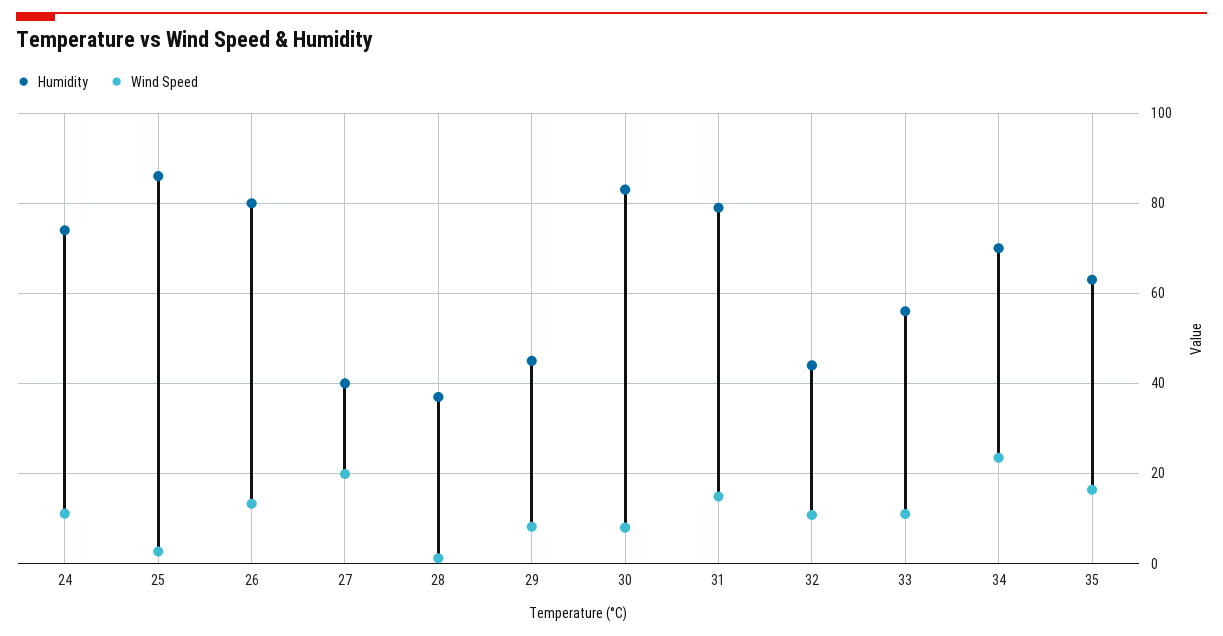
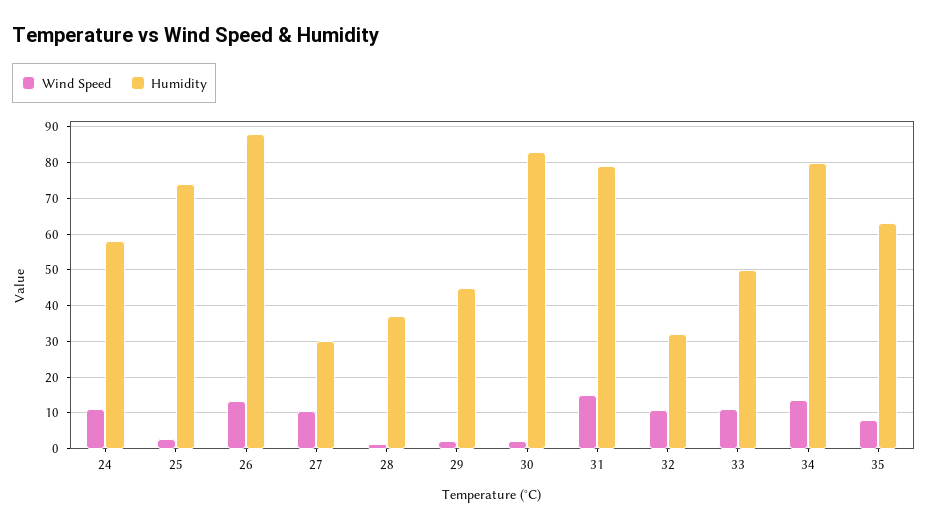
Humidity, 24: 74 -> 58
Humidity, 25: 86 -> 74
Humidity, 26: 80 -> 88
Humidity, 27: 40 -> 30
Wind Speed, 27: 20 -> 10
Wind Speed, 29: 8 -> 2
Wind Speed, 30: 8 -> 2
Humidity, 32: 44 -> 32
Humidity, 33: 56 -> 50
Humidity, 34: 70 -> 80
Wind Speed, 34: 24 -> 14
Wind Speed, 35: 16 -> 8

